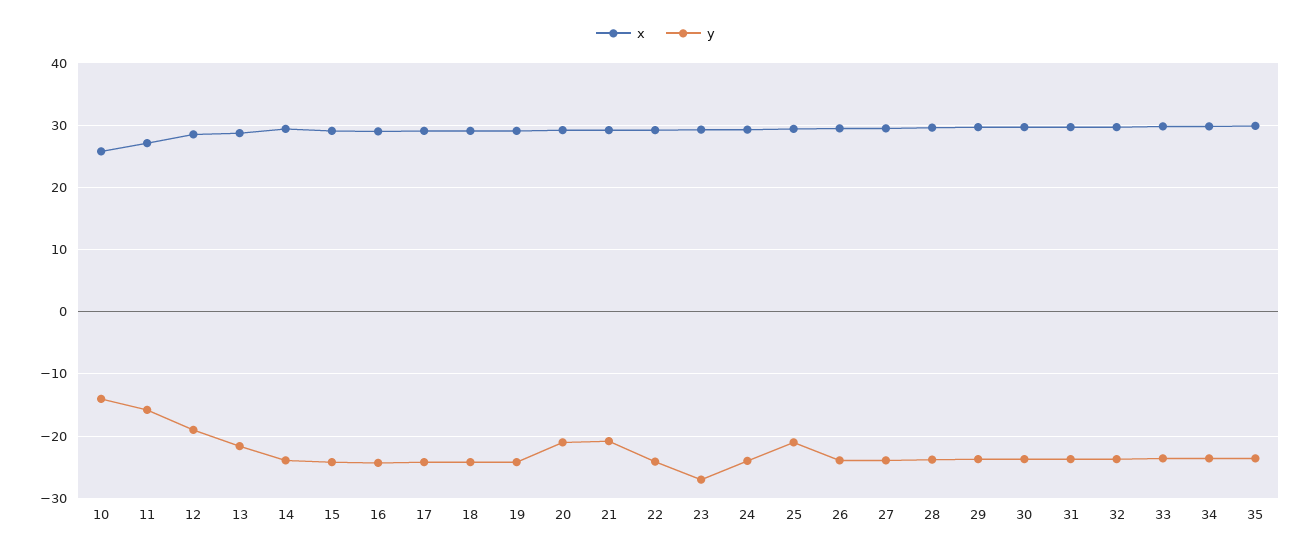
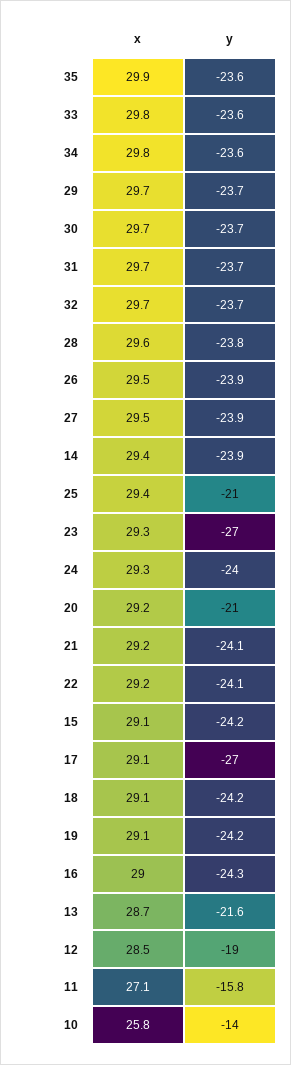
y, 17: -24 -> -27
y, 21: -21 -> -24.1

